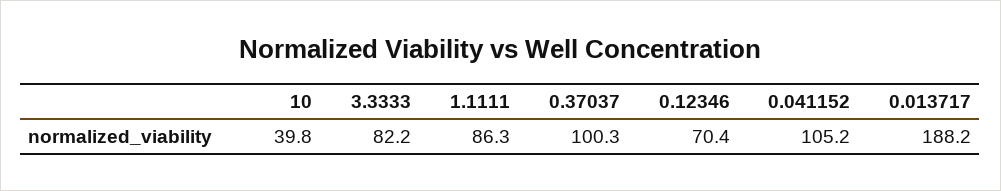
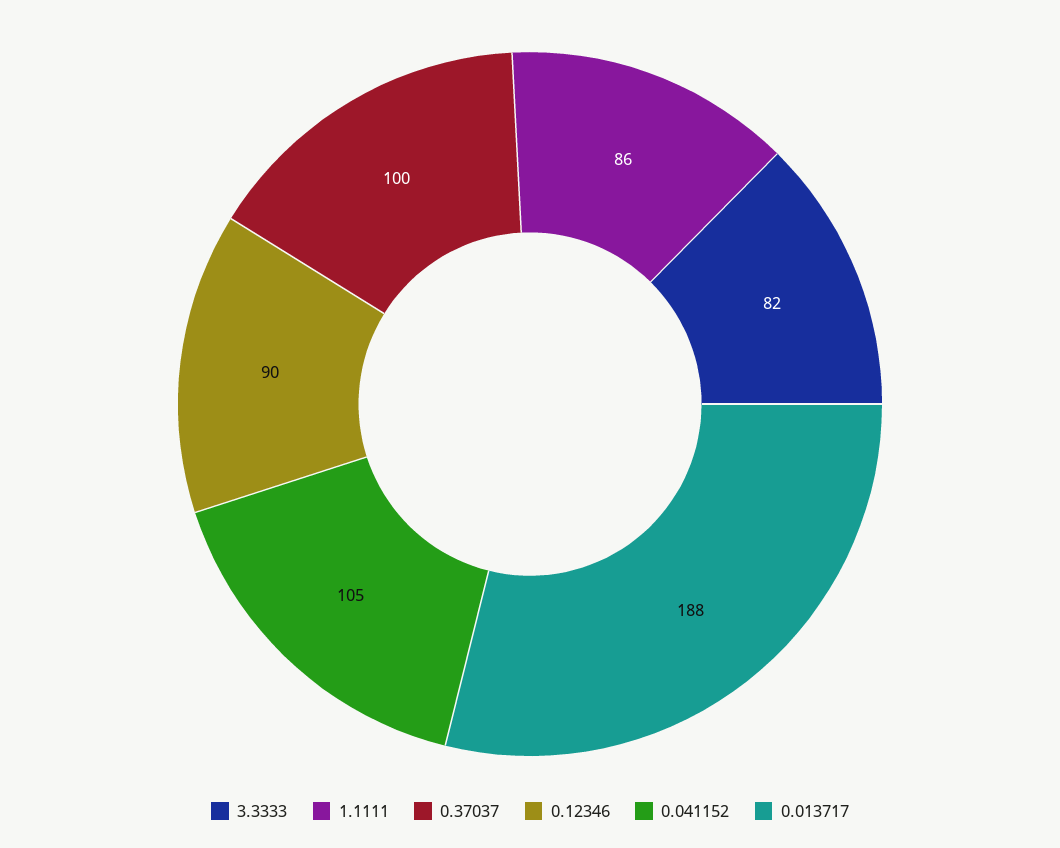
10: 39.8 -> none
0.12346: 70.4 -> 90

